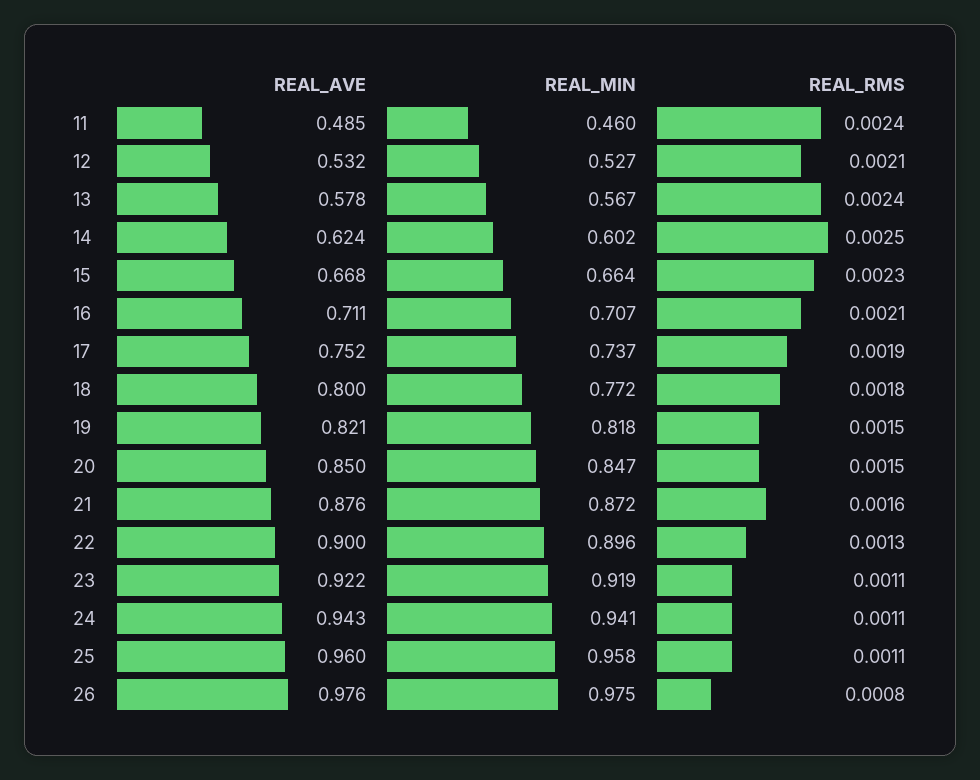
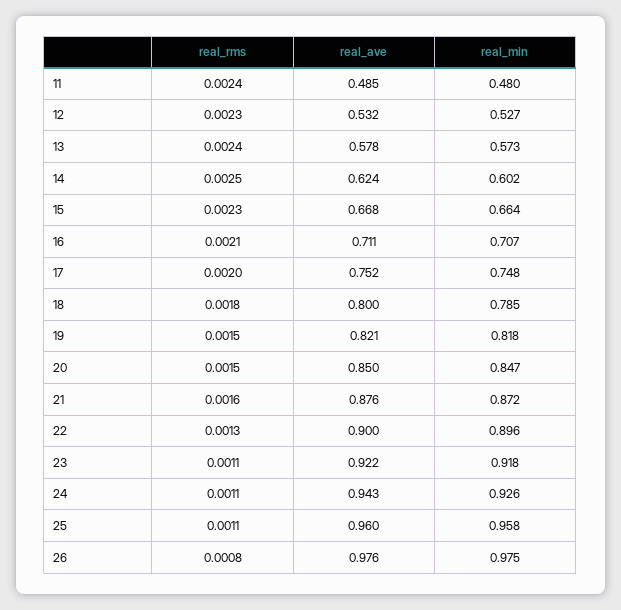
REAL_MIN, 11: 0.46 -> 0.48
REAL_RMS, 12: 0.0021 -> 0.0023
REAL_MIN, 13: 0.567 -> 0.573
REAL_MIN, 17: 0.737 -> 0.748
REAL_RMS, 17: 0.0019 -> 0.002
REAL_MIN, 18: 0.772 -> 0.785
REAL_MIN, 23: 0.919 -> 0.918
REAL_MIN, 24: 0.941 -> 0.926

